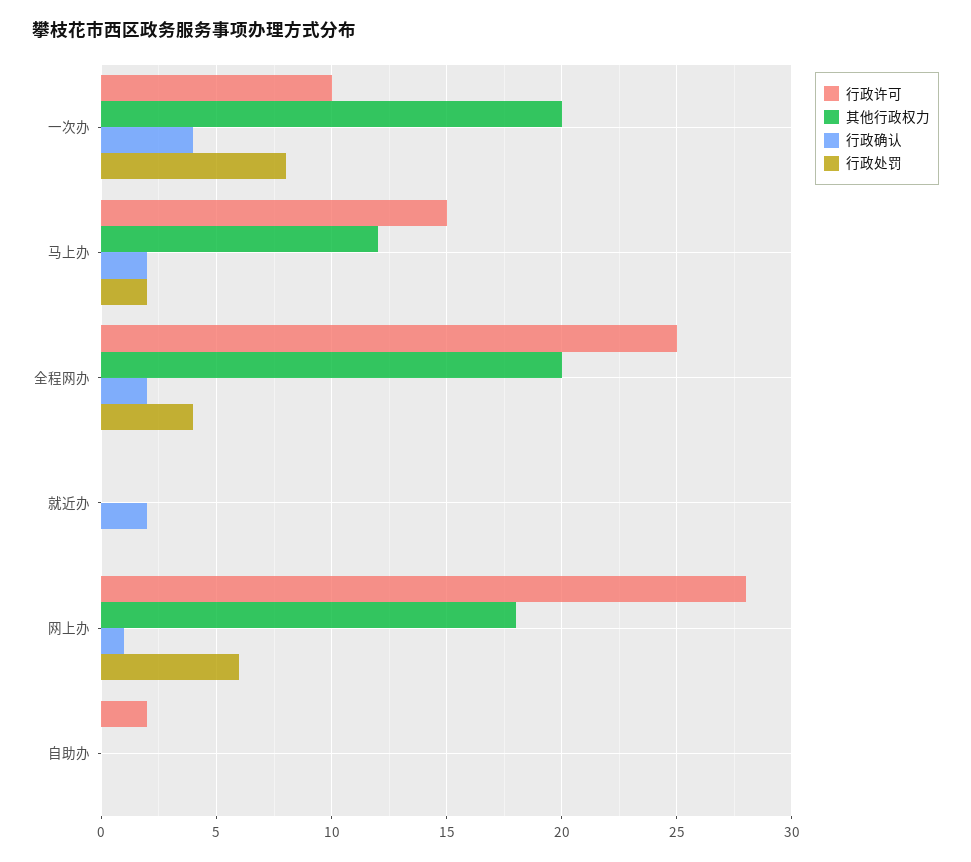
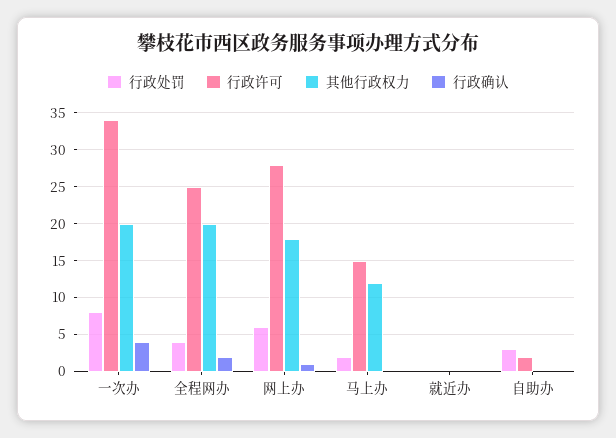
行政许可, 一次办: 10 -> 34
行政确认, 马上办: 2 -> 0
行政确认, 就近办: 2 -> 0
行政处罚, 自助办: 0 -> 3

